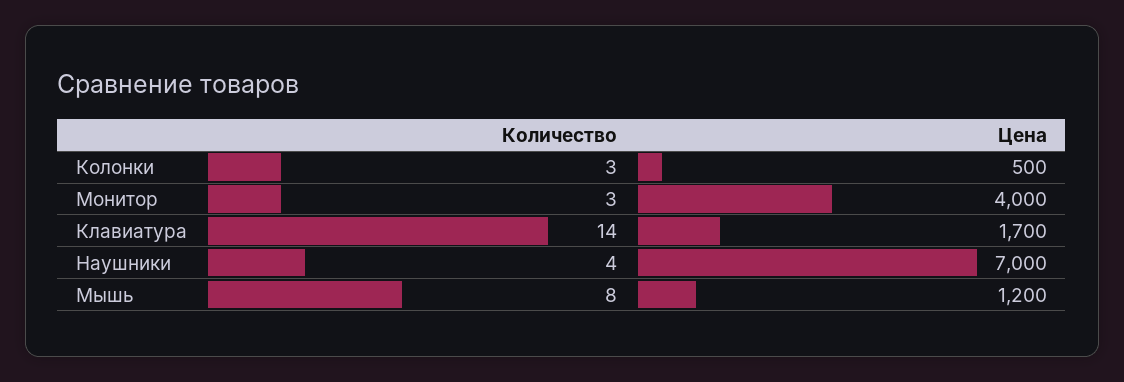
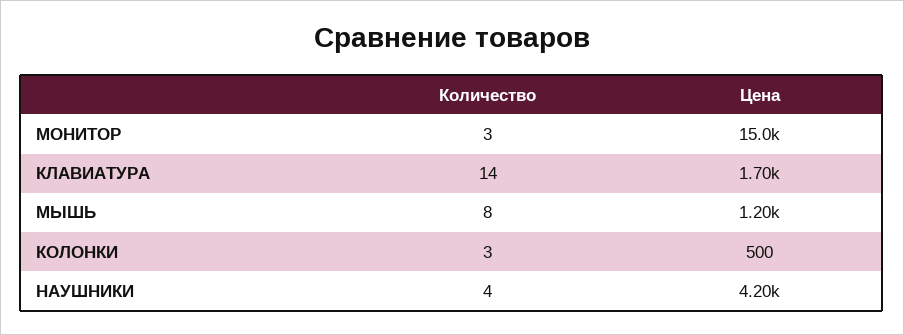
Цена, Монитор: 4000 -> 15000
Цена, Наушники: 7000 -> 4200

